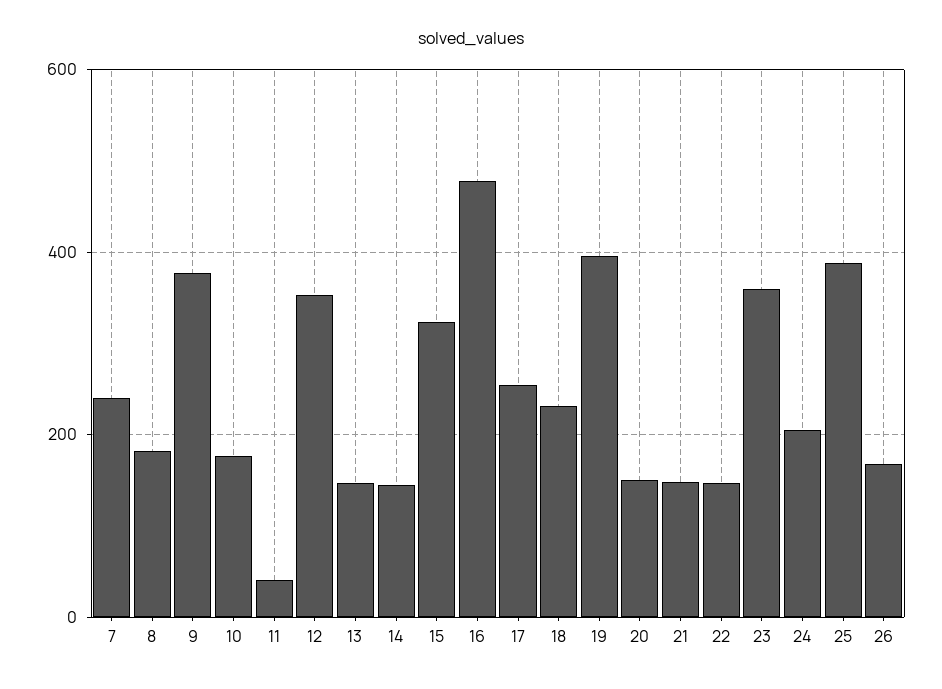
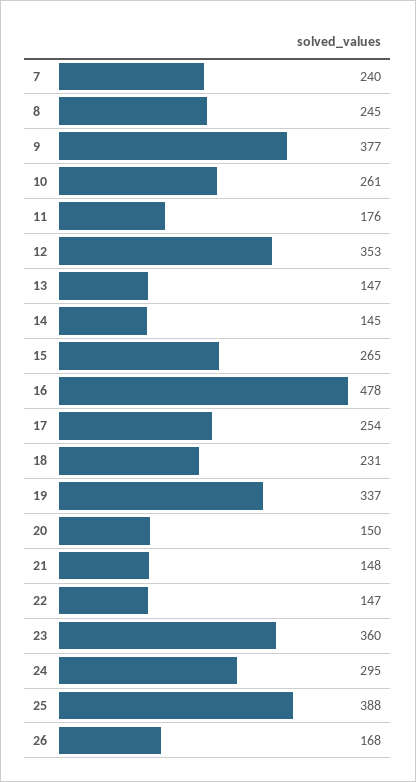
8: 180 -> 245
10: 180 -> 261
11: 40 -> 176
15: 320 -> 265
19: 400 -> 337
24: 200 -> 295

